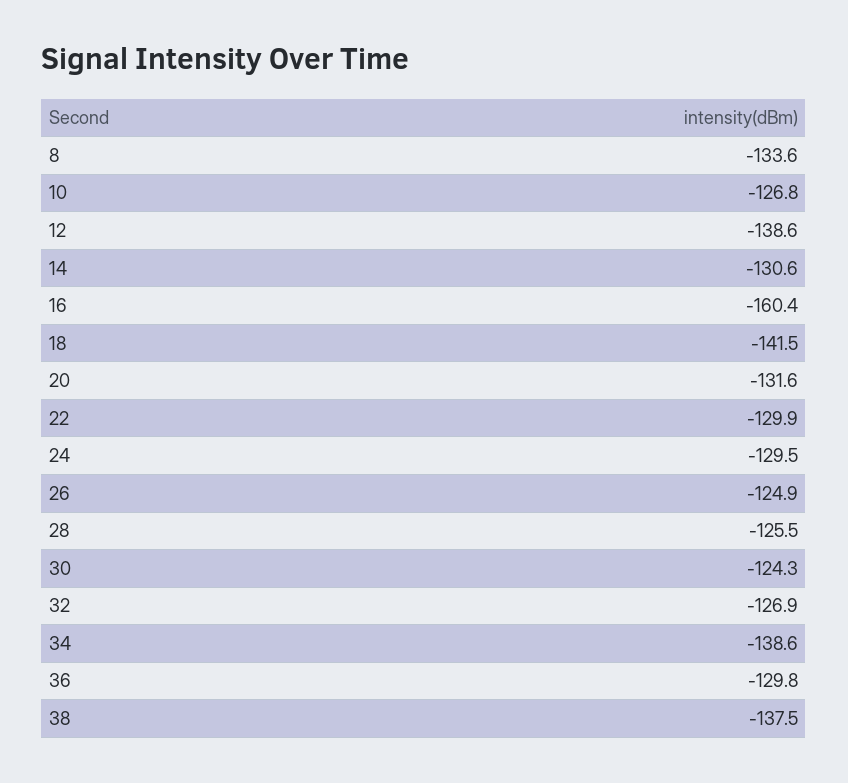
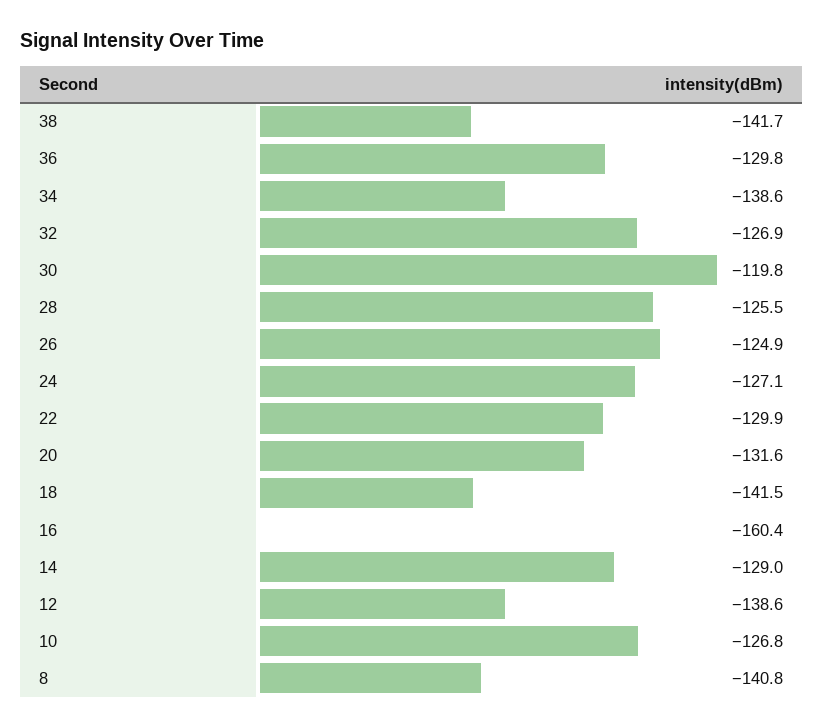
8: -133.6 -> -140.8
14: -130.6 -> -129
24: -129.5 -> -127.1
30: -124.3 -> -119.8
38: -137.5 -> -141.7

